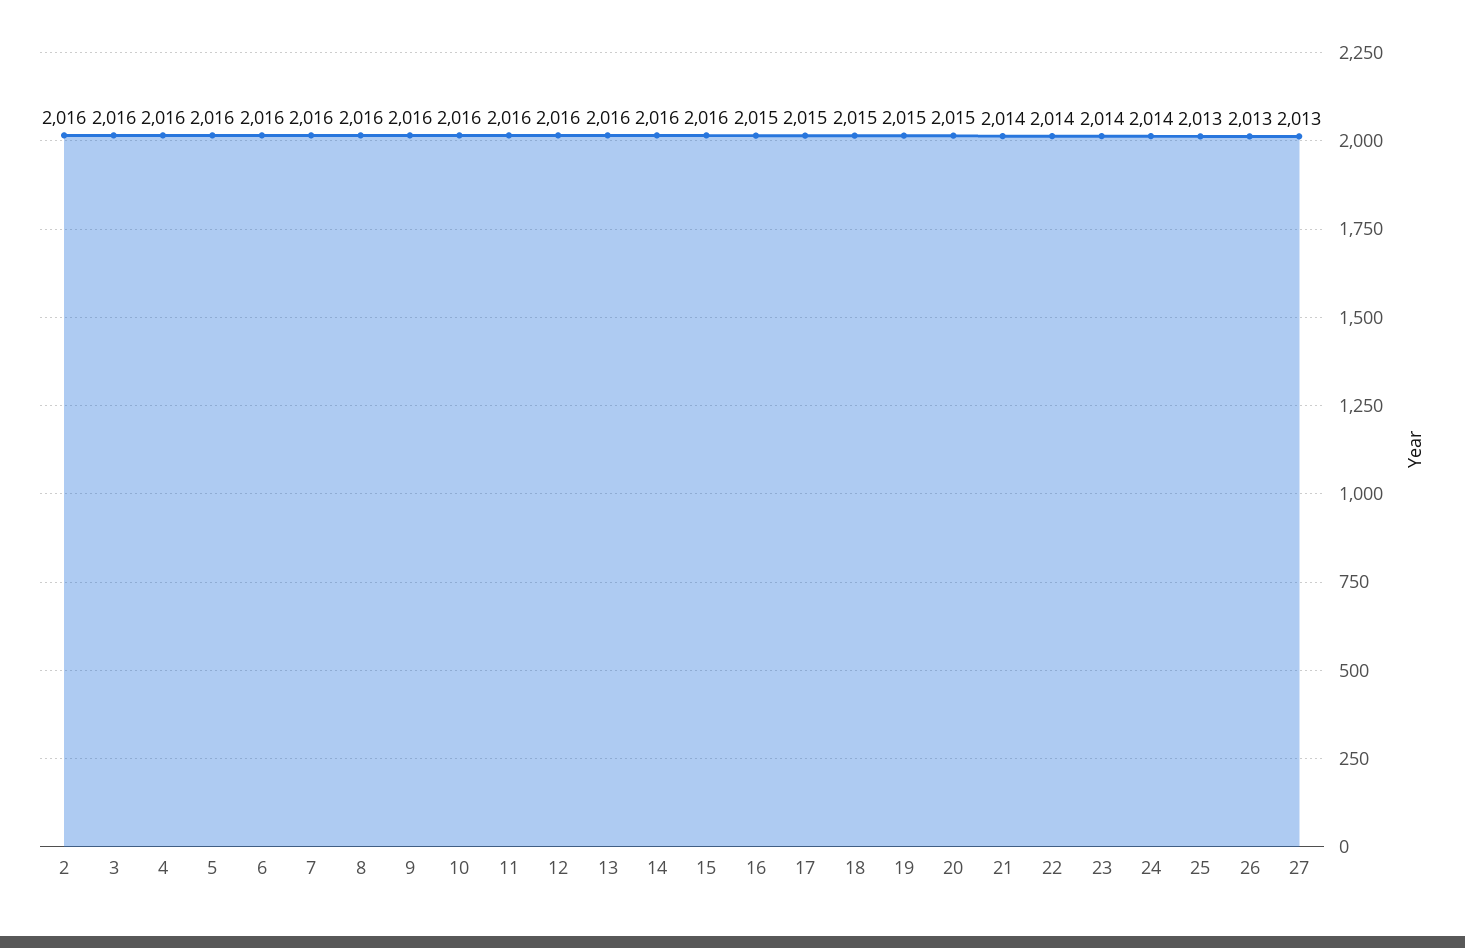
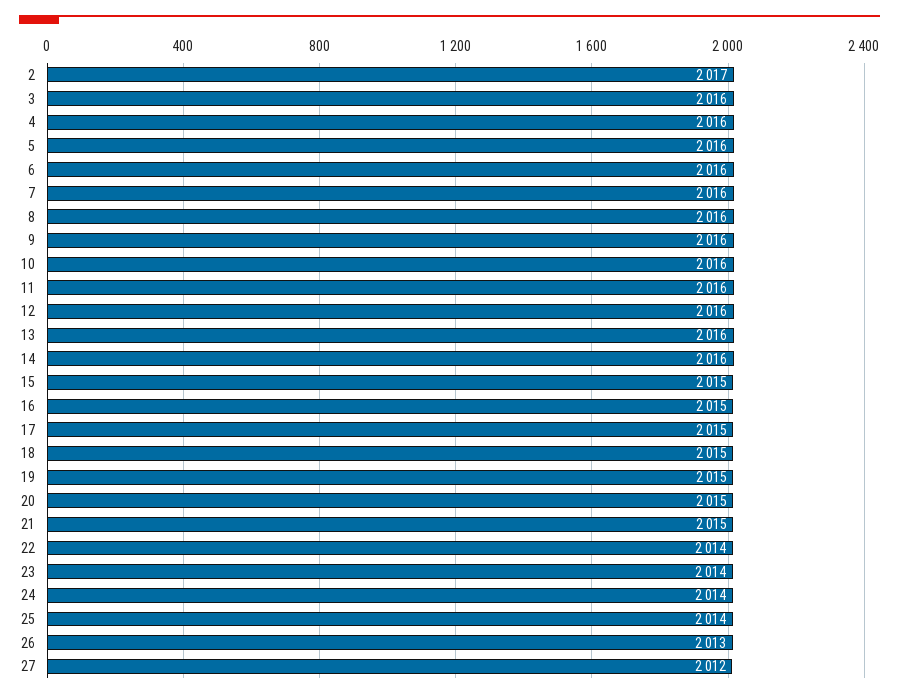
2: 2016 -> 2017
15: 2016 -> 2015
21: 2014 -> 2015
25: 2013 -> 2014
27: 2013 -> 2012

